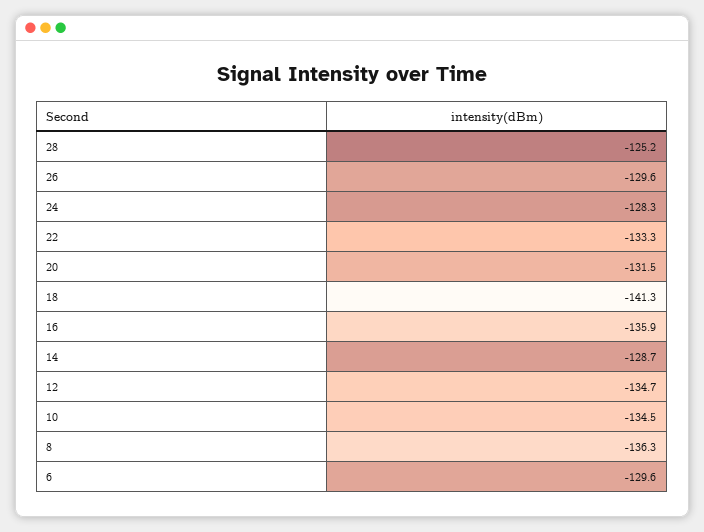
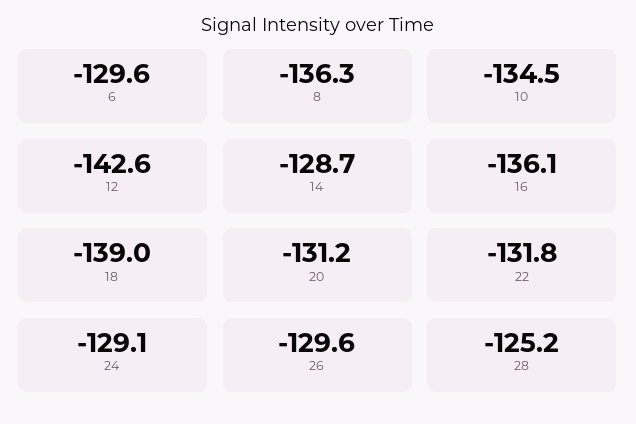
24: -128.3 -> -129.1
22: -133.3 -> -131.8
20: -131.5 -> -131.2
18: -141.3 -> -139
16: -135.9 -> -136.1
12: -134.7 -> -142.6

